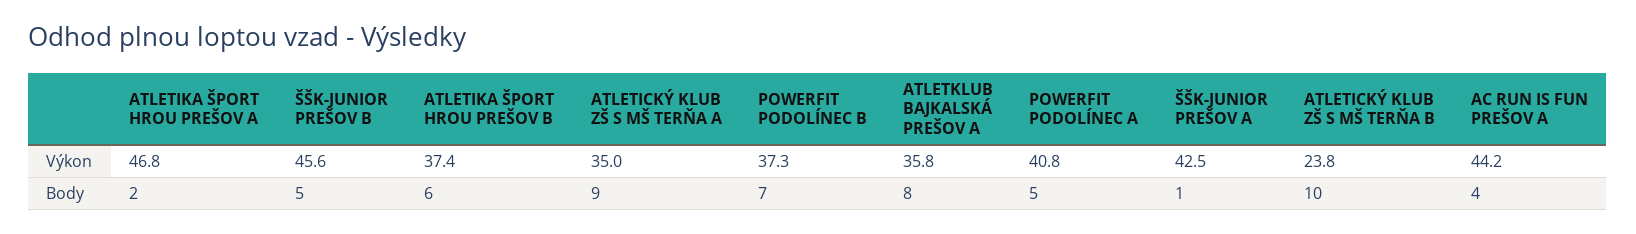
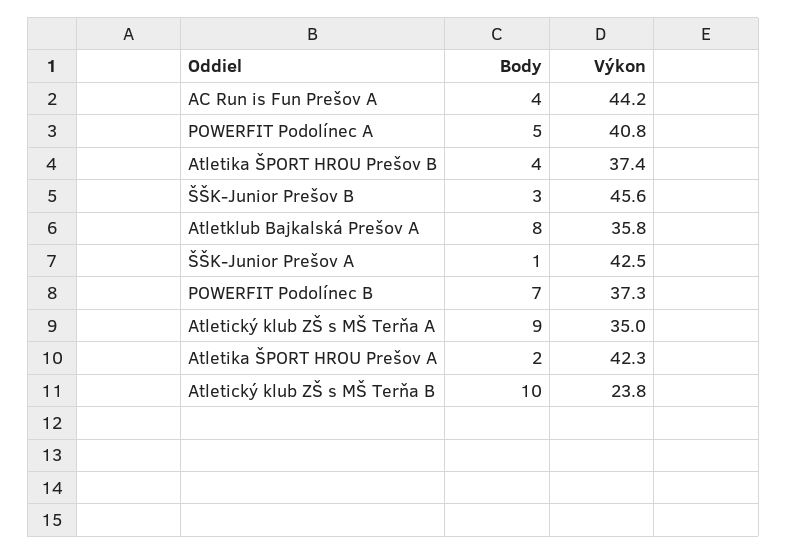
ATLETIKA ŠPORT HROU PREŠOV A, Výkon: 46.8 -> 42.3
ŠŠK-JUNIOR PREŠOV B, Body: 5 -> 3
ATLETIKA ŠPORT HROU PREŠOV B, Body: 6 -> 4

